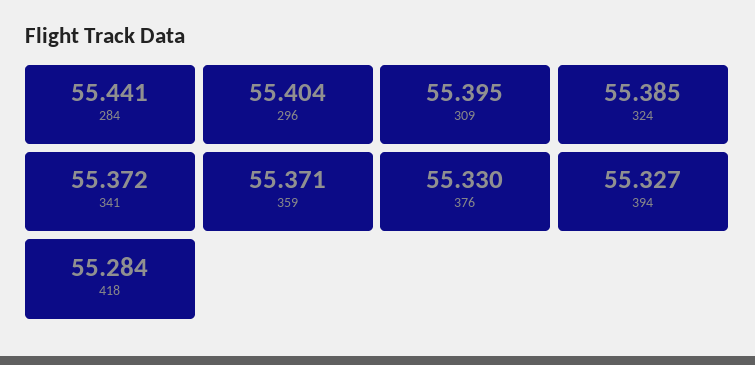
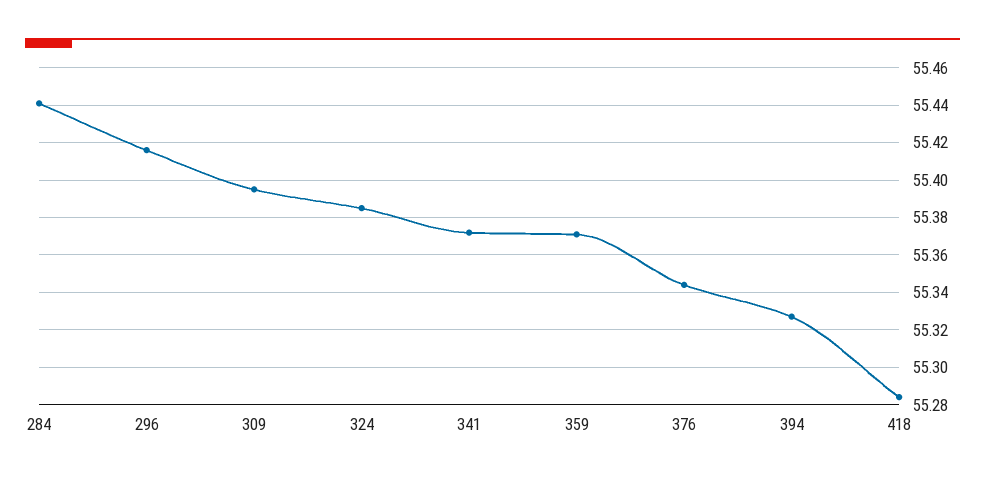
296: 55.404 -> 55.415
376: 55.33 -> 55.345

